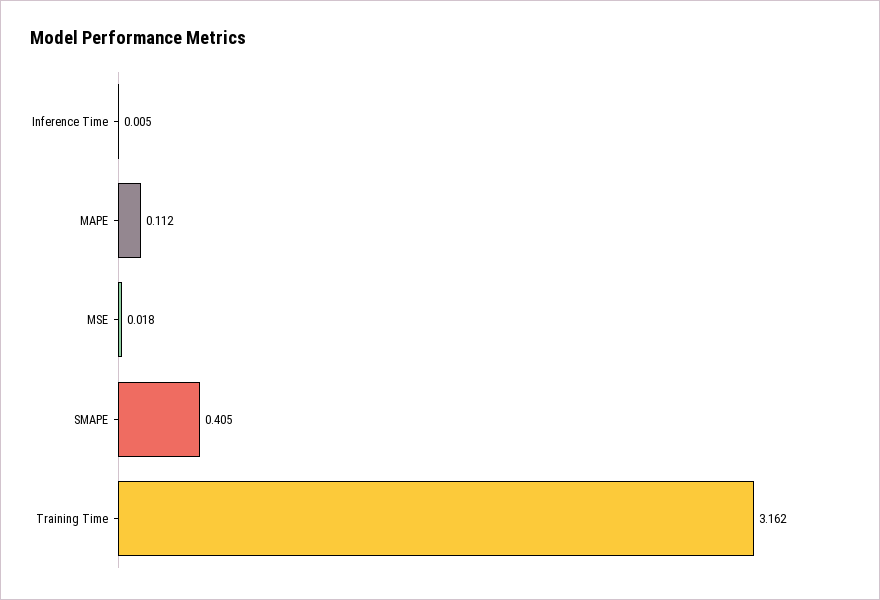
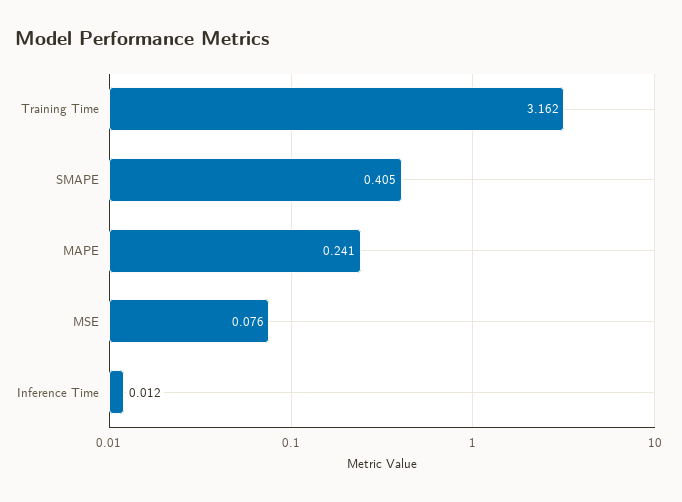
Inference Time: 0.005 -> 0.012
MAPE: 0.112 -> 0.241
MSE: 0.018 -> 0.076

